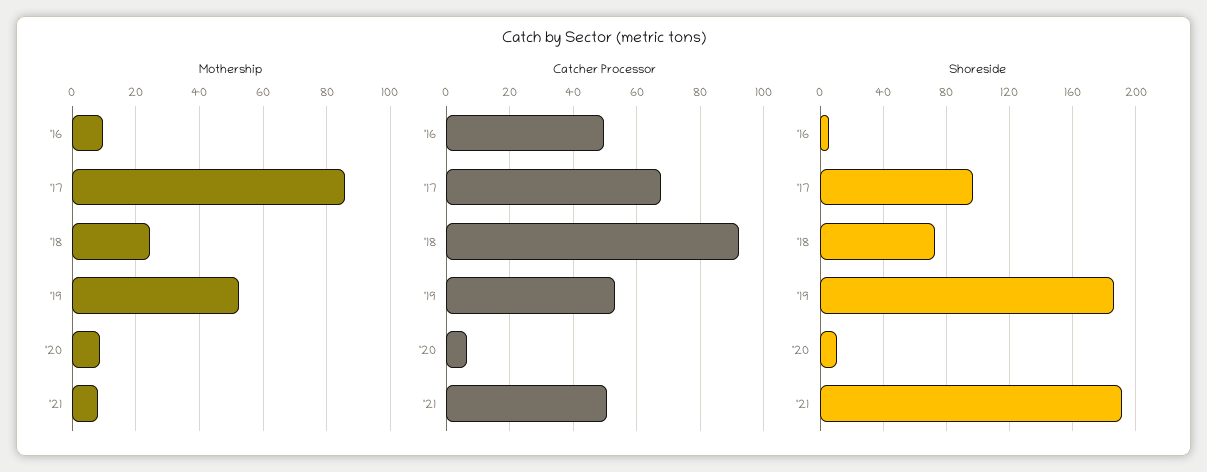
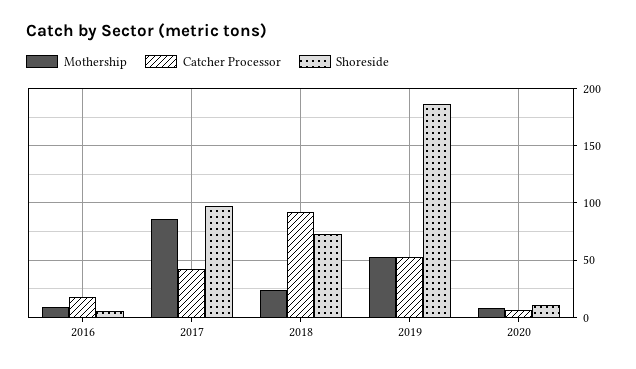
Mothership, '21: 8 -> none
Catcher Processor, '16: 50 -> 20
Catcher Processor, '17: 68 -> 40
Catcher Processor, '21: 50 -> none
Shoreside, '21: 190 -> none

